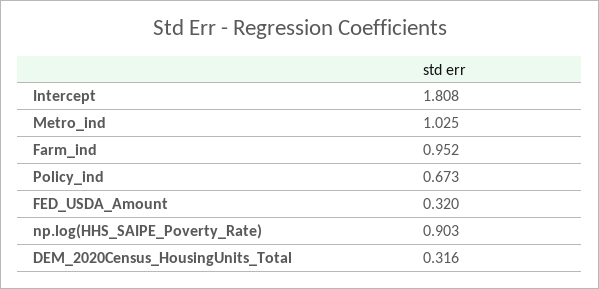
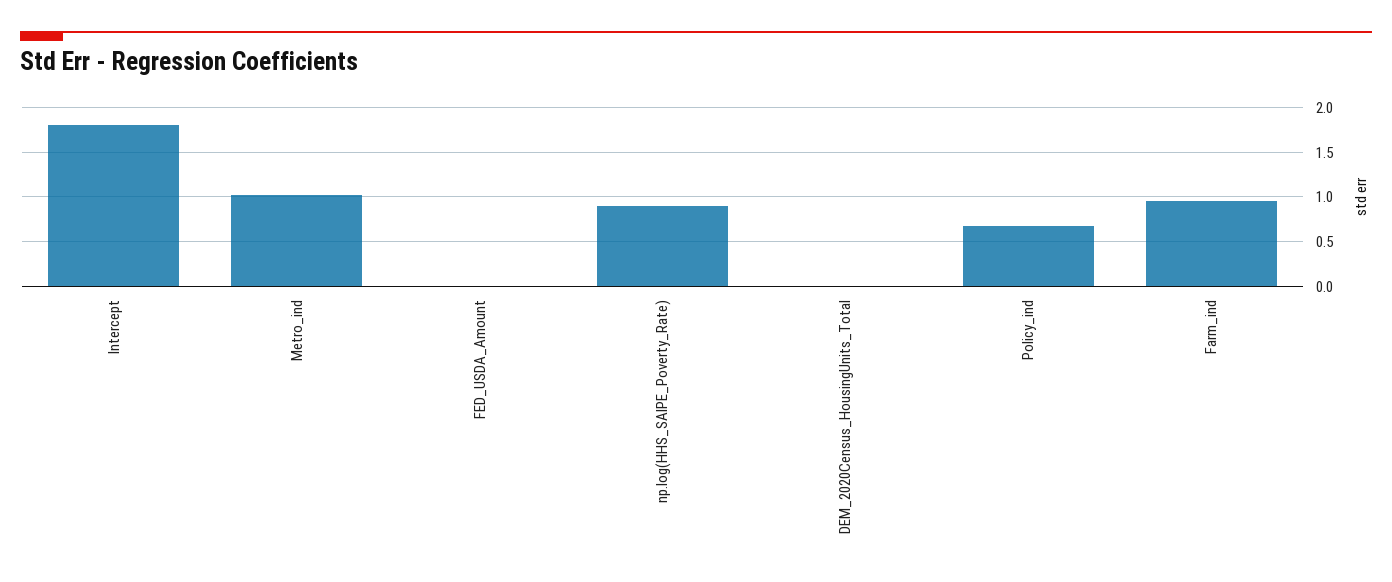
FED_USDA_Amount: 0.32 -> 0
DEM_2020Census_HousingUnits_Total: 0.316 -> 0

